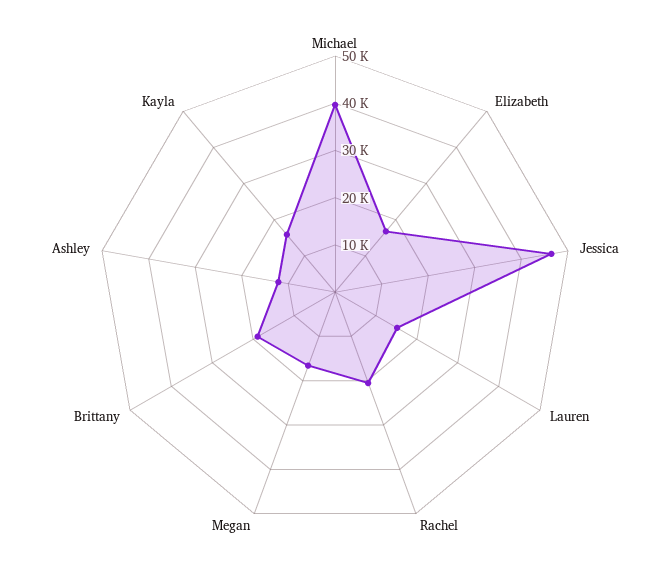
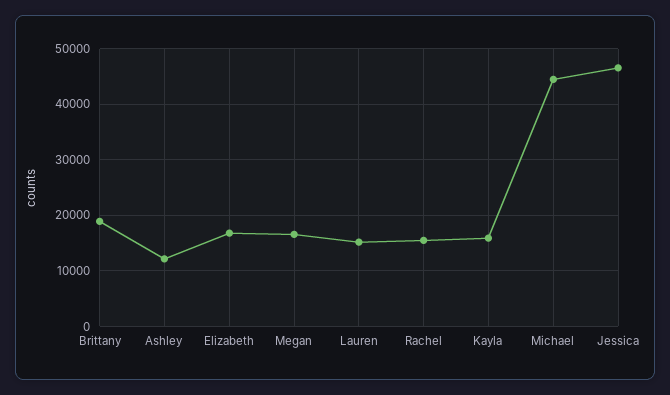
Michael: 40000 -> 44000
Rachel: 20000 -> 16000

